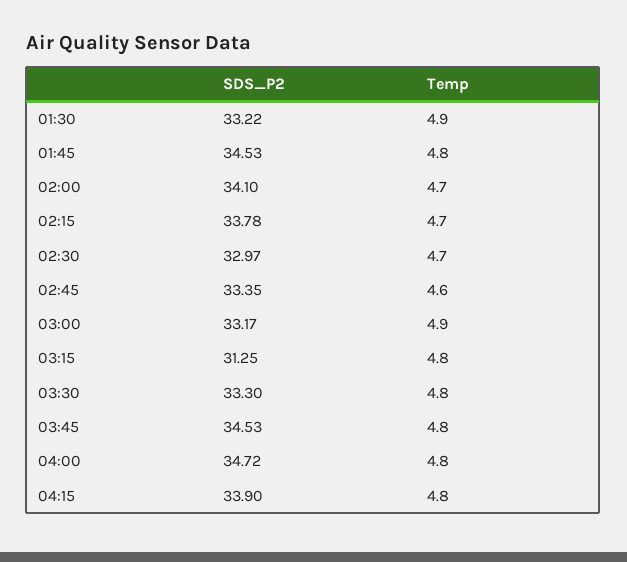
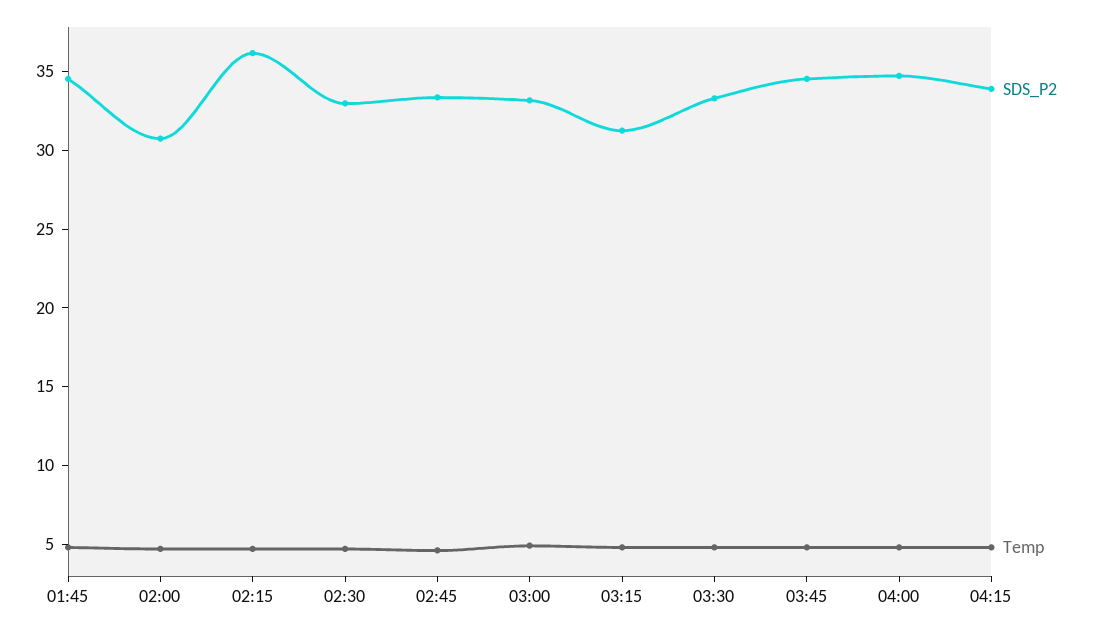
SDS_P2, 01:30: 33.22 -> none
Temp, 01:30: 4.9 -> none
SDS_P2, 02:00: 34.1 -> 31
SDS_P2, 02:15: 33.78 -> 36

